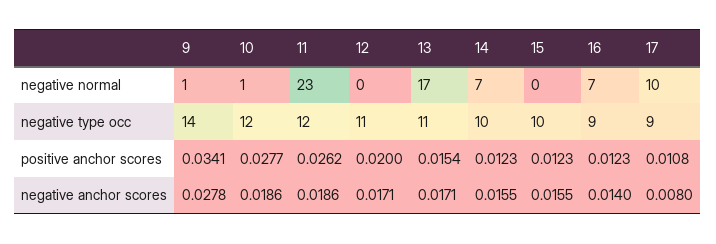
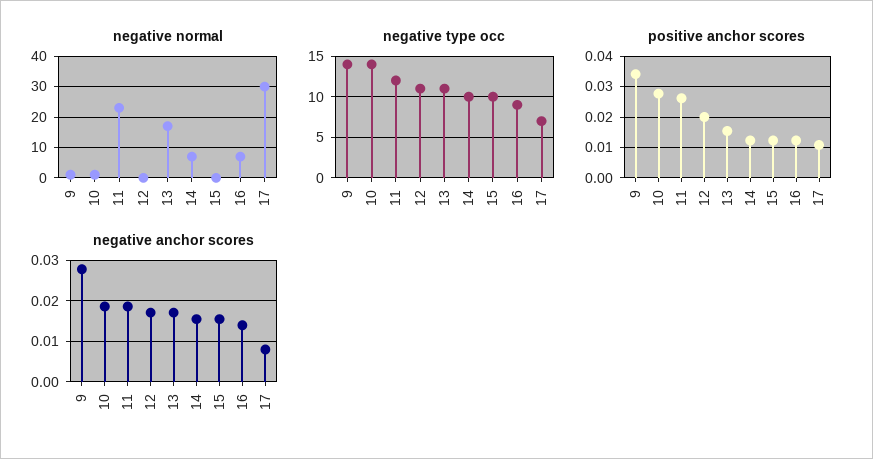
negative normal, 17: 10 -> 30
negative type occ, 10: 12 -> 14
negative type occ, 17: 9 -> 7

